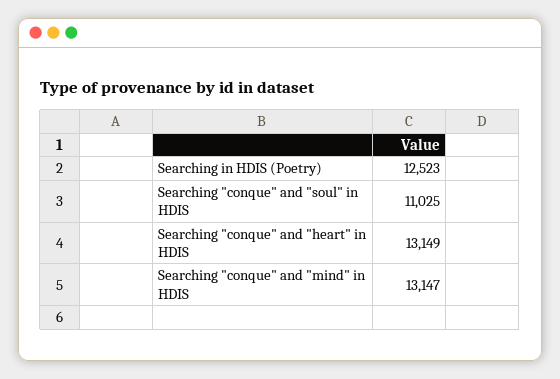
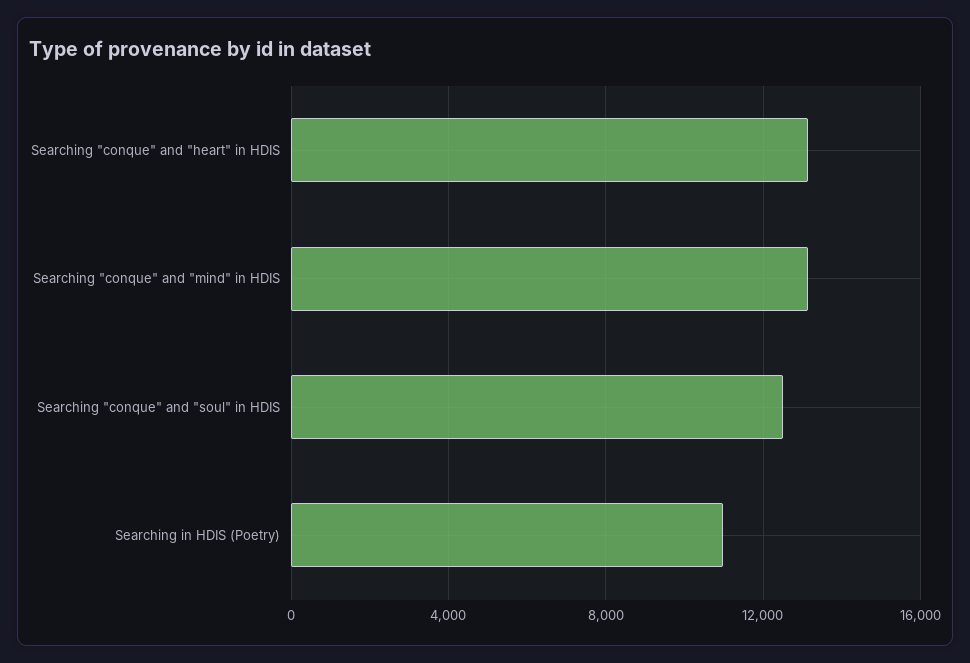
Searching in HDIS (Poetry): 12523 -> 11000
Searching "conque" and "soul" in HDIS: 11025 -> 12500

